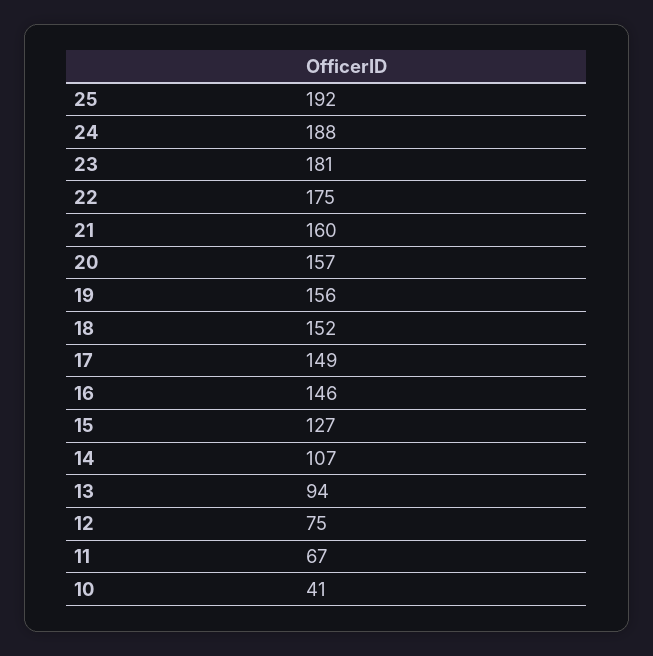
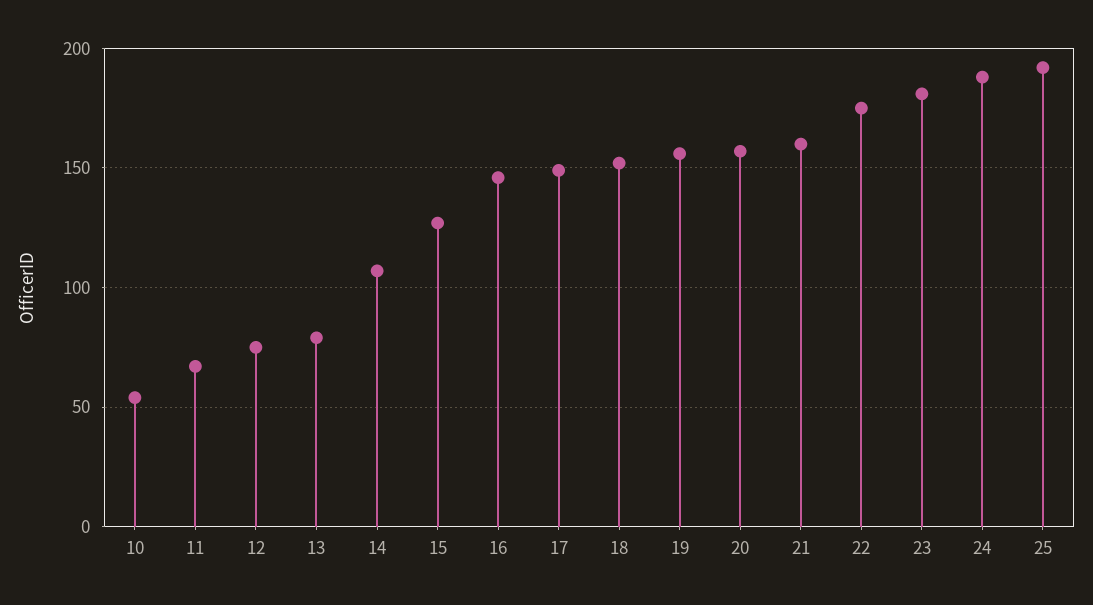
13: 94 -> 80
10: 41 -> 55

